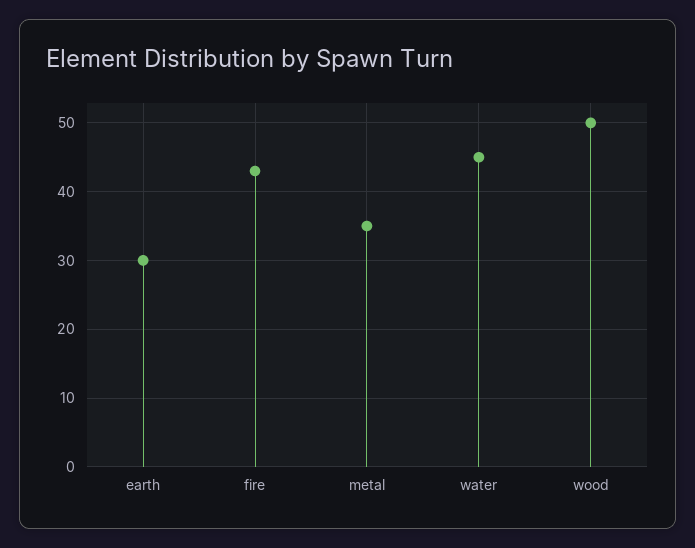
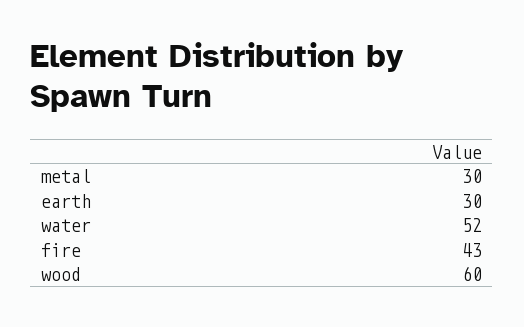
metal: 35 -> 30
water: 45 -> 52
wood: 50 -> 60

